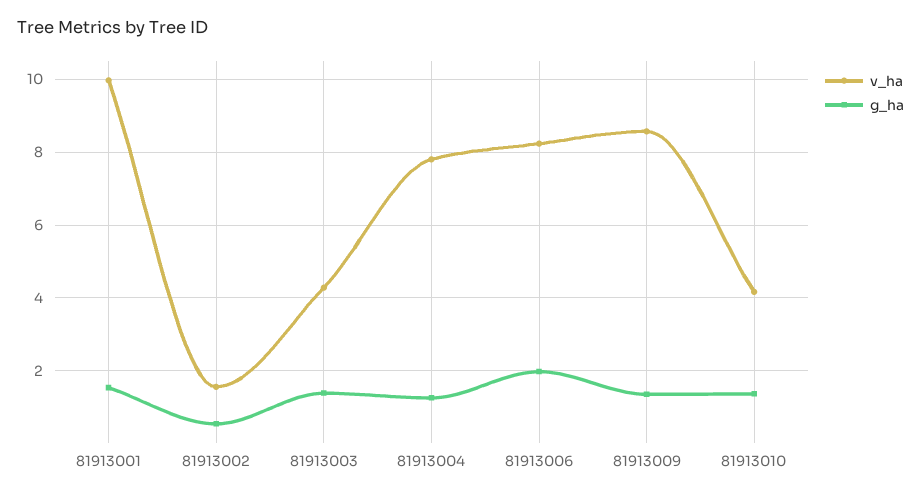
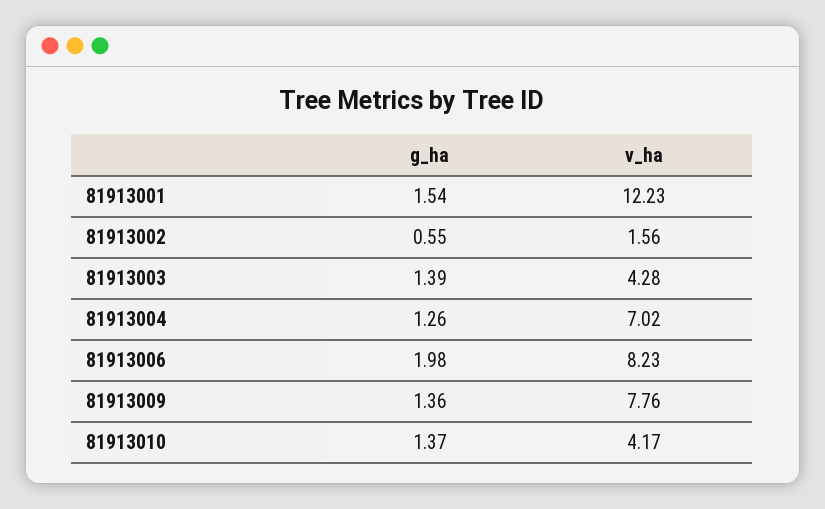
v_ha, 81913001: 10 -> 12.23
v_ha, 81913004: 7.8 -> 7.02
v_ha, 81913009: 8.6 -> 7.76

